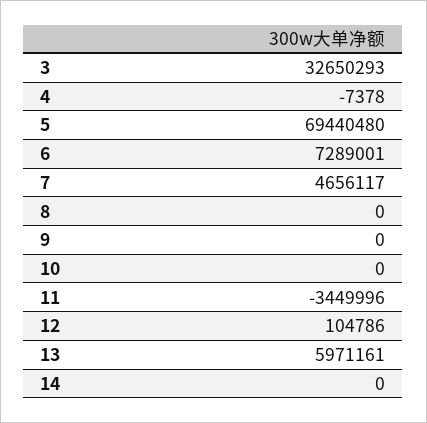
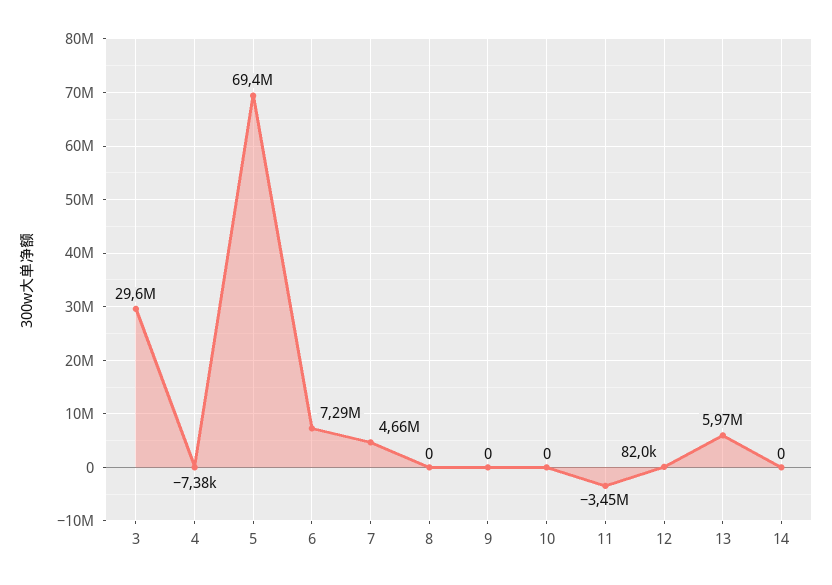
3: 32650293 -> 29600000
12: 104786 -> 82000

